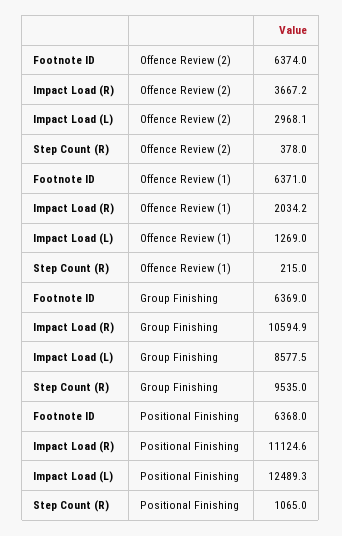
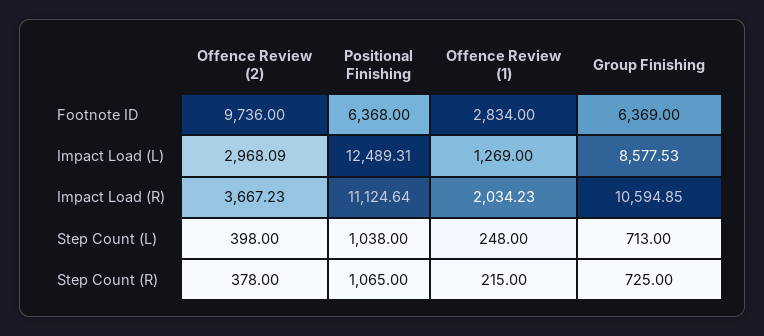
Footnote ID, Offence Review (2): 6374 -> 9736
Footnote ID, Offence Review (1): 6371 -> 2834
Step Count (R), Group Finishing: 9535 -> 725
Step Count (L), Offence Review (2): none -> 398
Step Count (L), Positional Finishing: none -> 1038
Step Count (L), Offence Review (1): none -> 248
Step Count (L), Group Finishing: none -> 713

